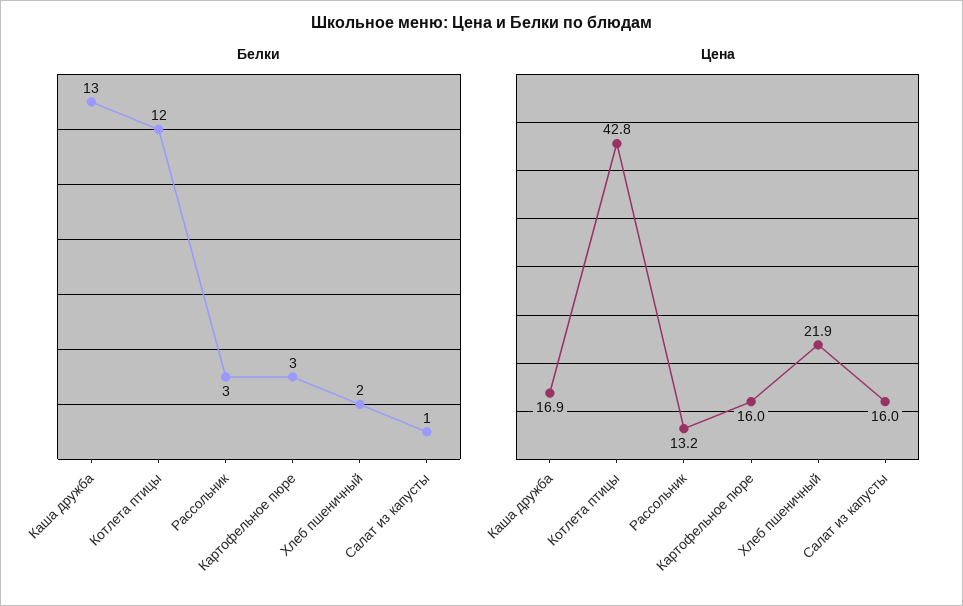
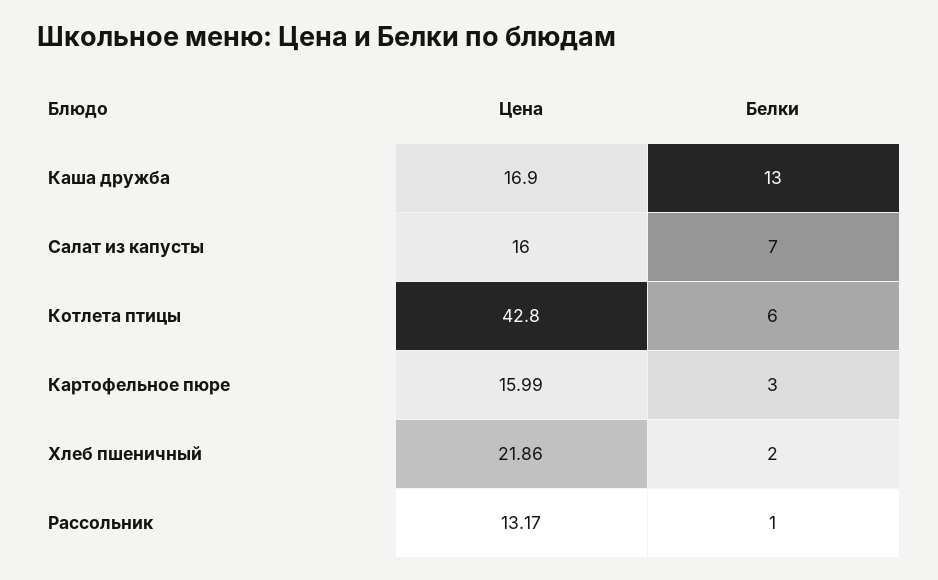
Белки, Котлета птицы: 12 -> 6
Белки, Рассольник: 3 -> 1
Белки, Салат из капусты: 1 -> 7

